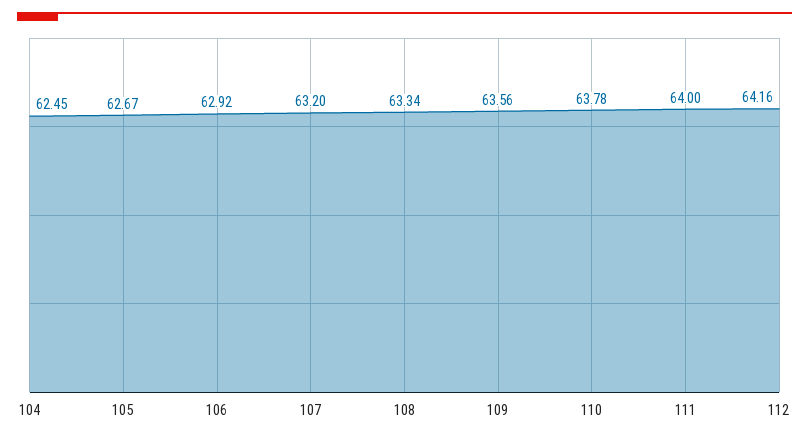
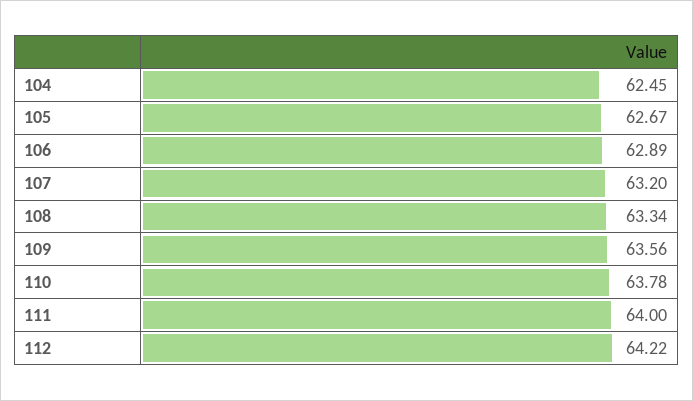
106: 62.92 -> 62.89
112: 64.16 -> 64.22

